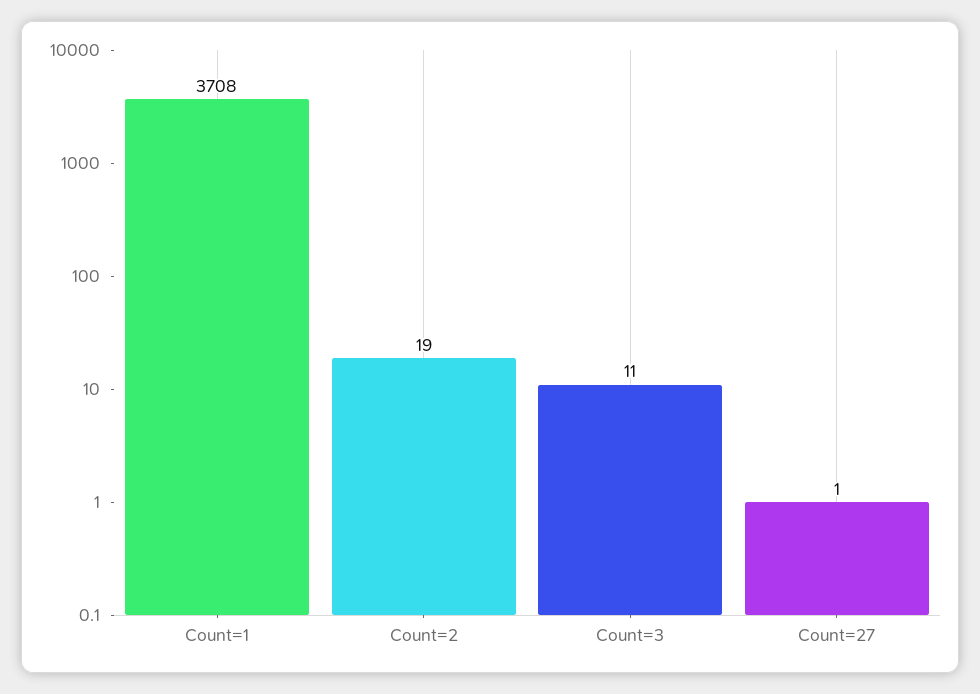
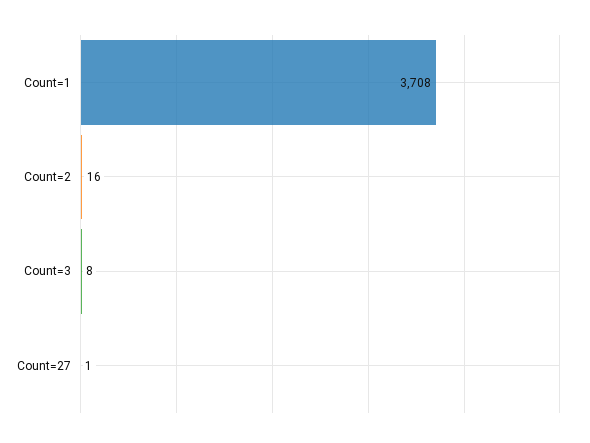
Count=2: 19 -> 16
Count=3: 11 -> 8

